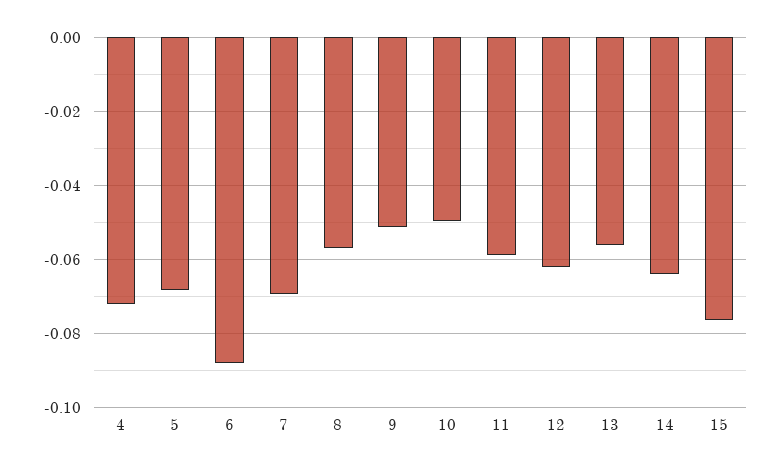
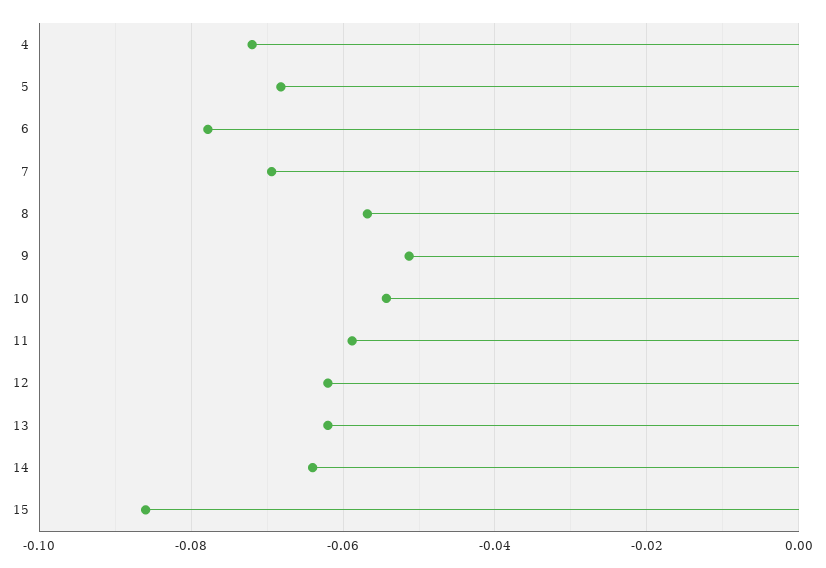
6: -0.088 -> -0.078
10: -0.05 -> -0.054
13: -0.056 -> -0.062
15: -0.076 -> -0.086

